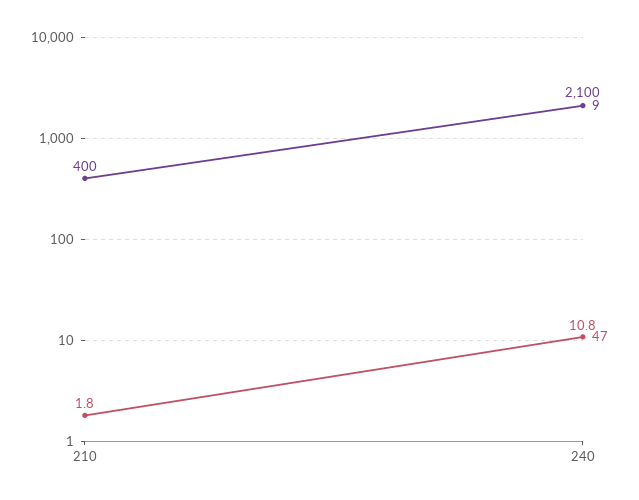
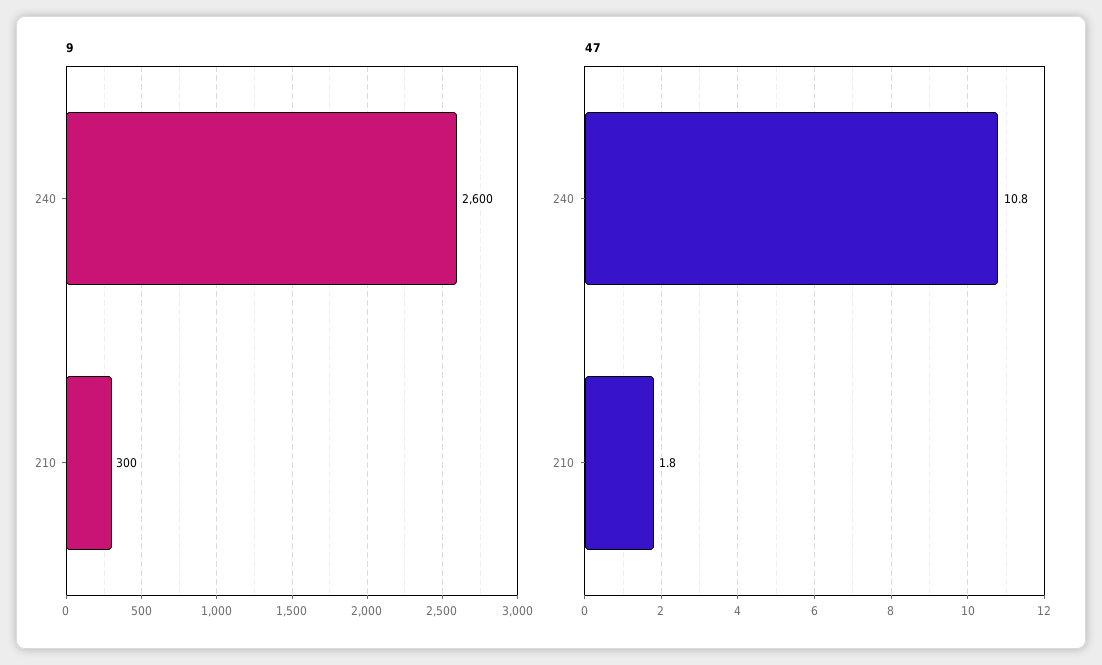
9, 210: 400 -> 300
9, 240: 2100 -> 2600

